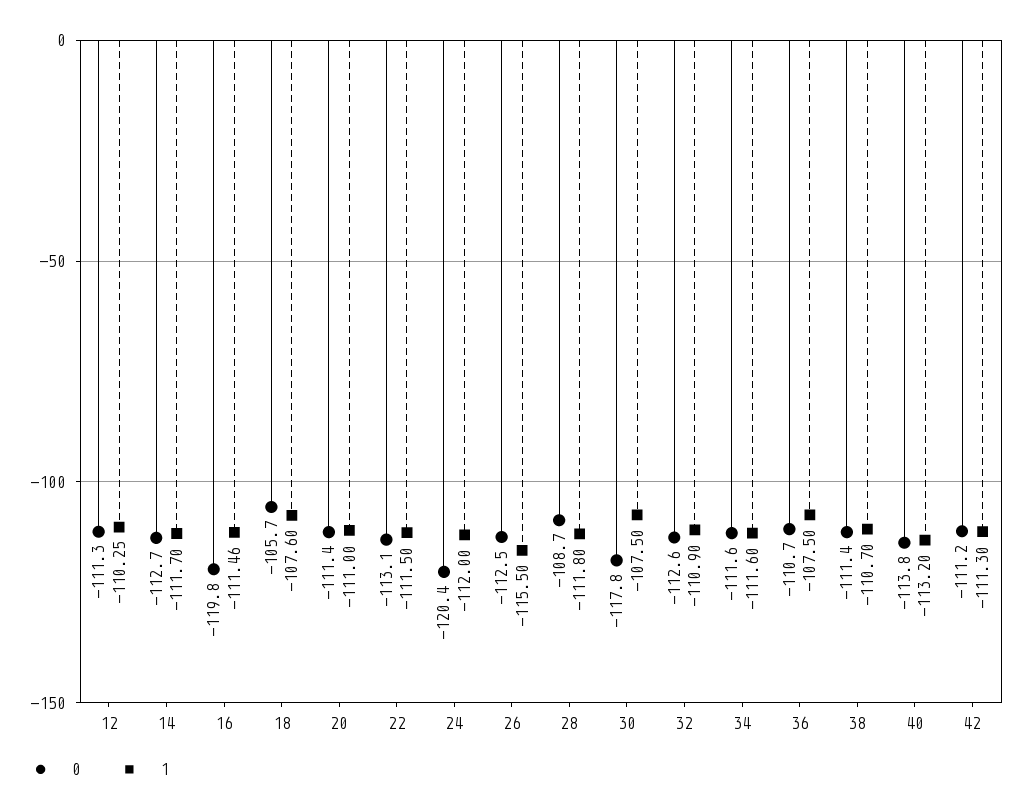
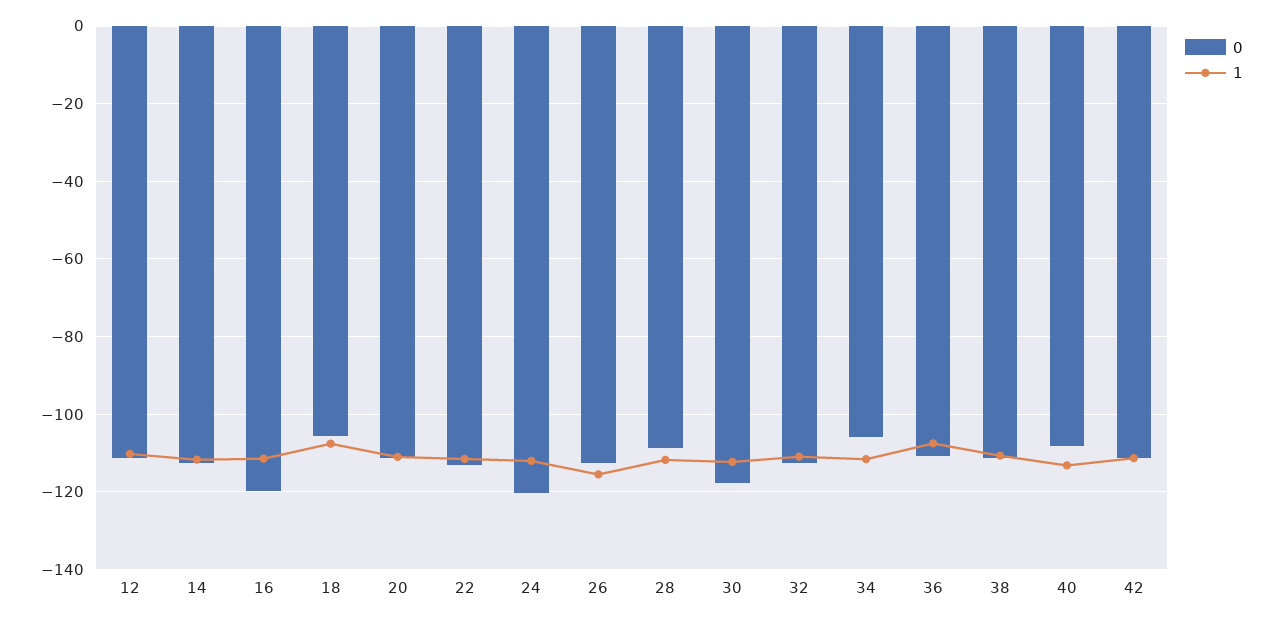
1, 30: -107.5 -> -112
0, 34: -111.6 -> -106
0, 40: -113.8 -> -108

